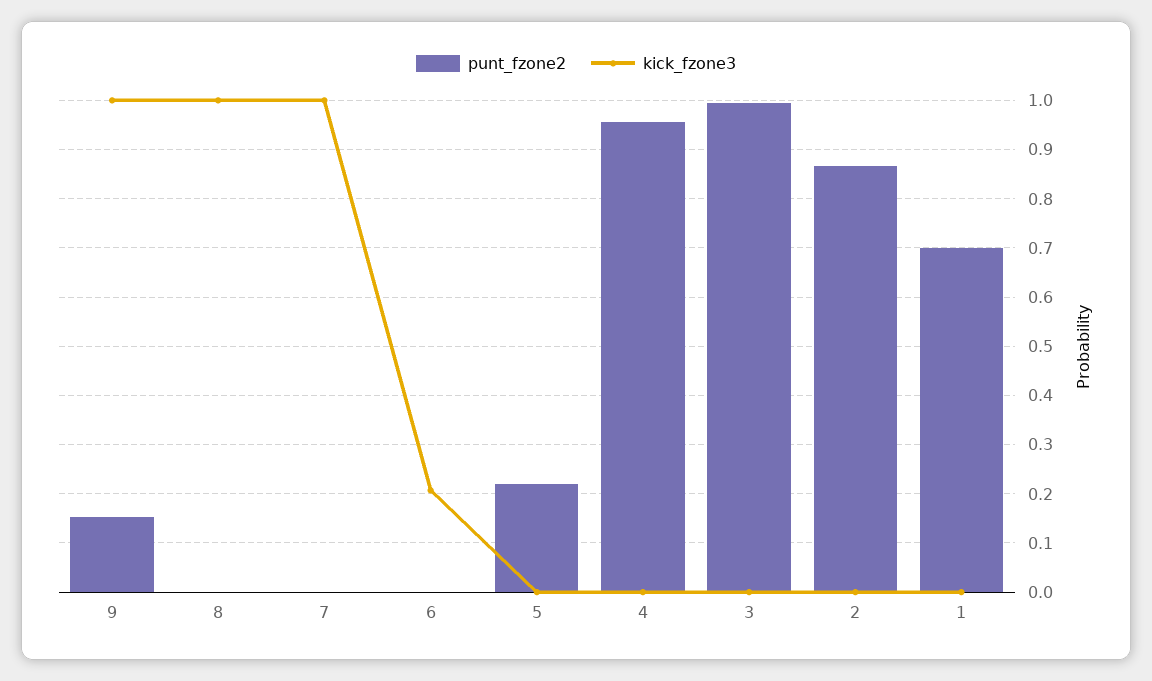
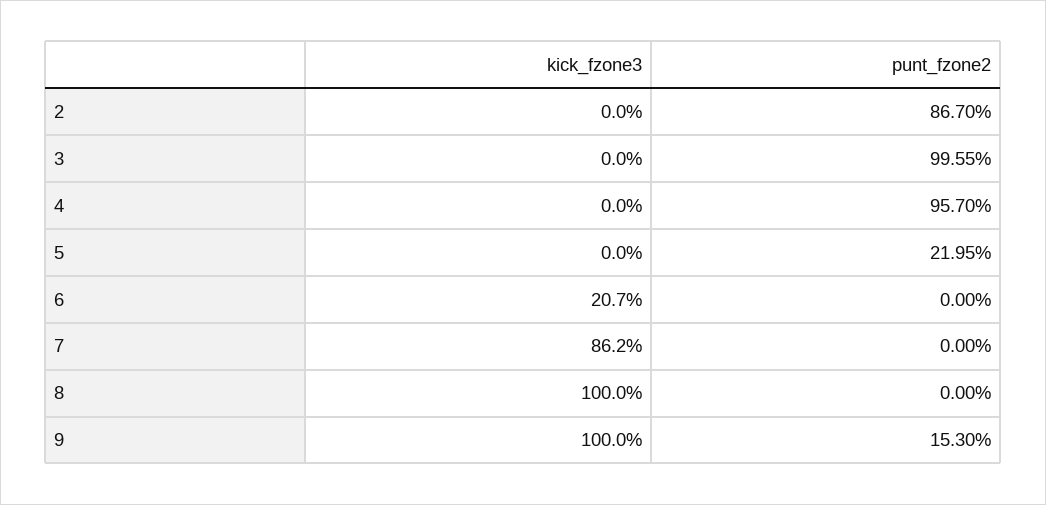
kick_fzone3, 7: 1 -> 0.862
punt_fzone2, 1: 0.7 -> none
kick_fzone3, 1: 0 -> none

